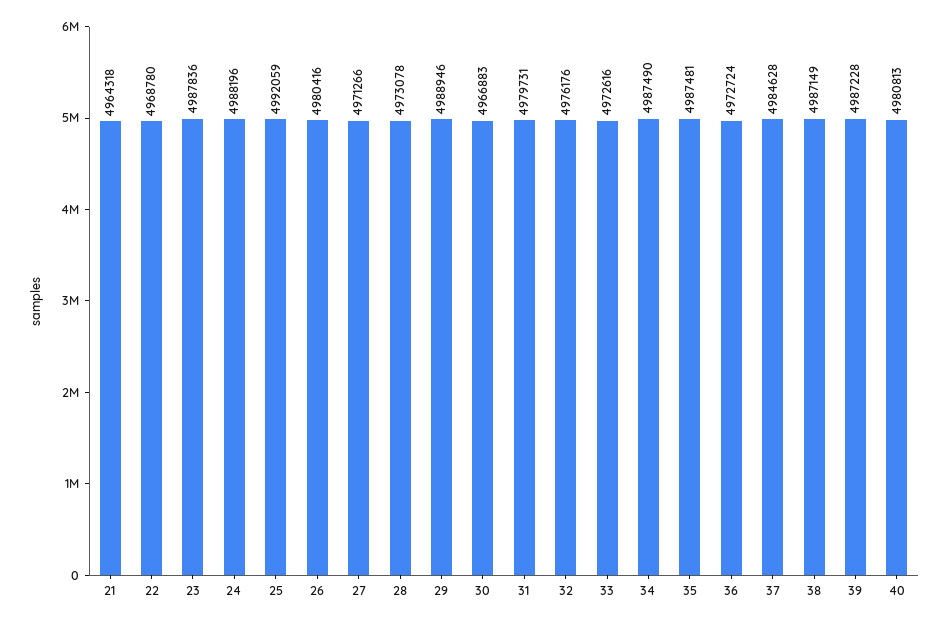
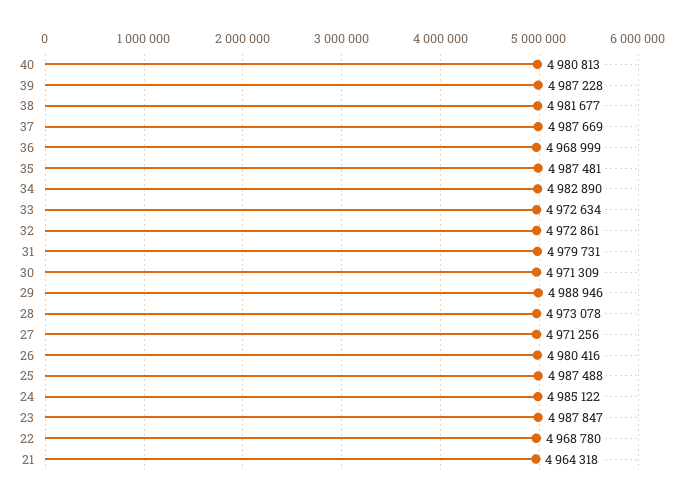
23: 4987836 -> 4987847
24: 4988196 -> 4985122
25: 4992059 -> 4987488
27: 4971266 -> 4971256
30: 4966883 -> 4971309
32: 4976176 -> 4972861
33: 4972616 -> 4972634
34: 4987490 -> 4982890
36: 4972724 -> 4968999
37: 4984628 -> 4987669
38: 4987149 -> 4981677

